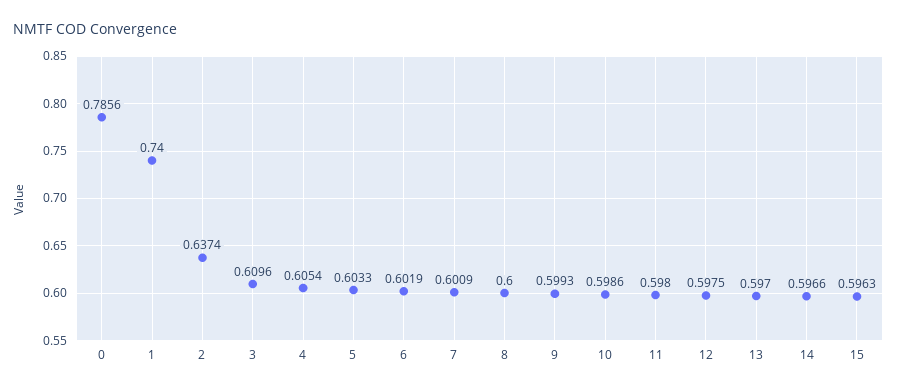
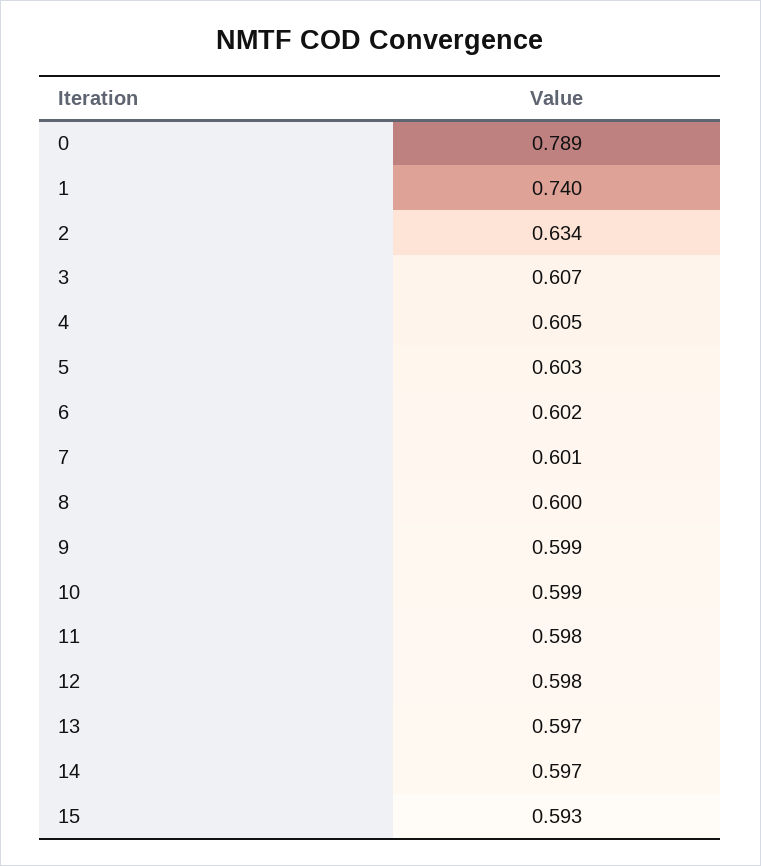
0: 0.7856 -> 0.789
2: 0.6374 -> 0.634
3: 0.6096 -> 0.607
15: 0.5963 -> 0.593

